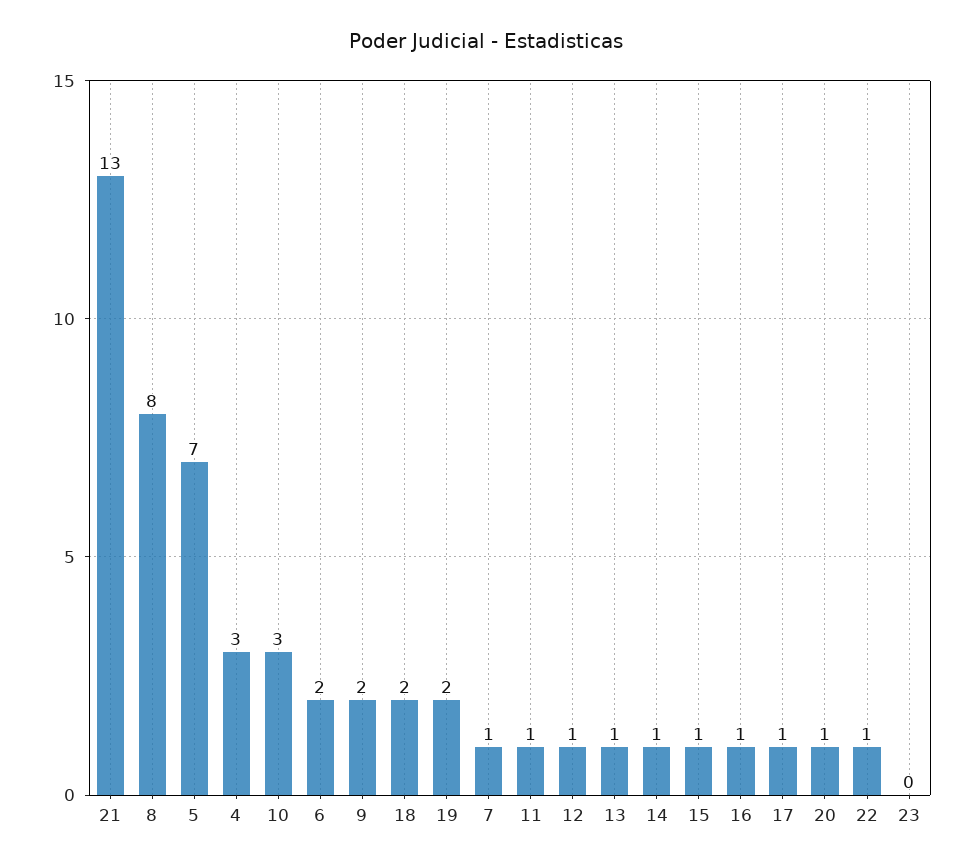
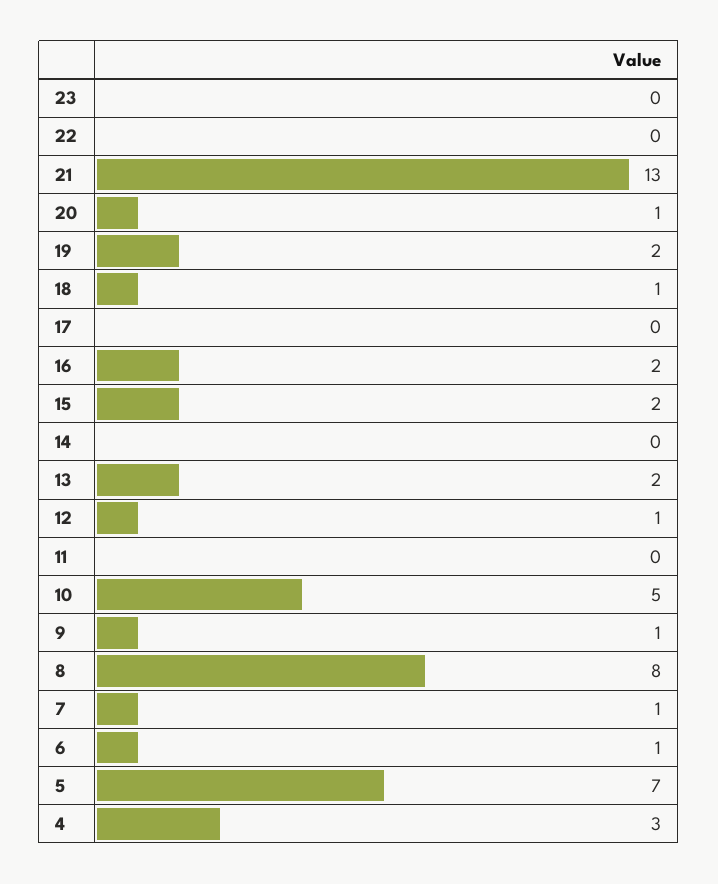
10: 3 -> 5
6: 2 -> 1
9: 2 -> 1
18: 2 -> 1
11: 1 -> 0
13: 1 -> 2
14: 1 -> 0
15: 1 -> 2
16: 1 -> 2
17: 1 -> 0
22: 1 -> 0

